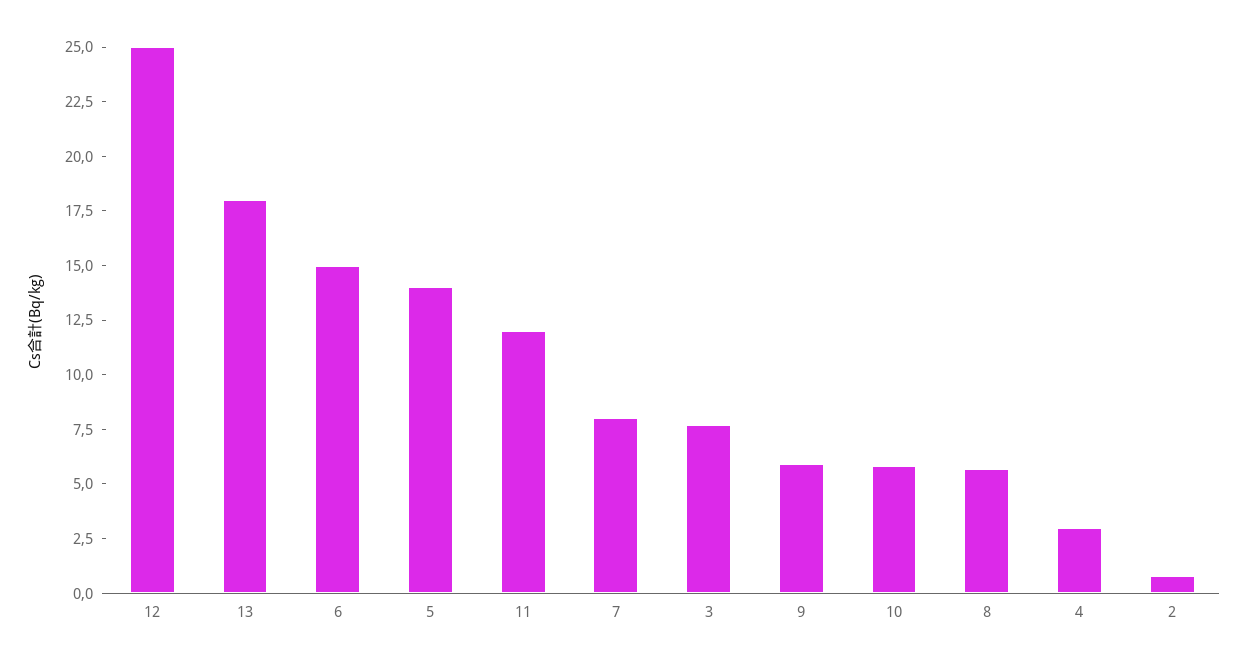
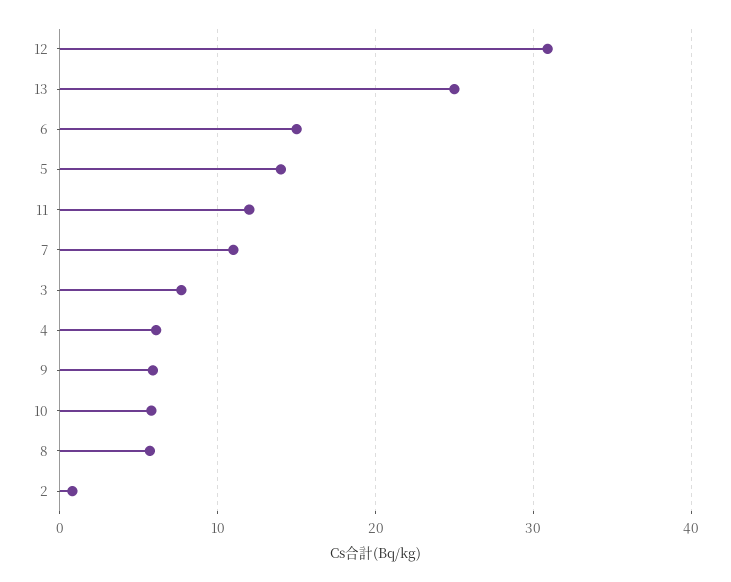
12: 25 -> 31
13: 18 -> 25
7: 8 -> 11
4: 3 -> 6

